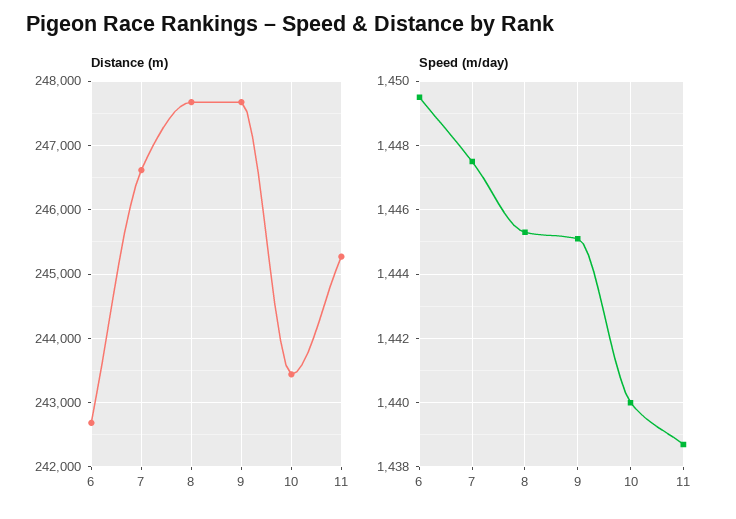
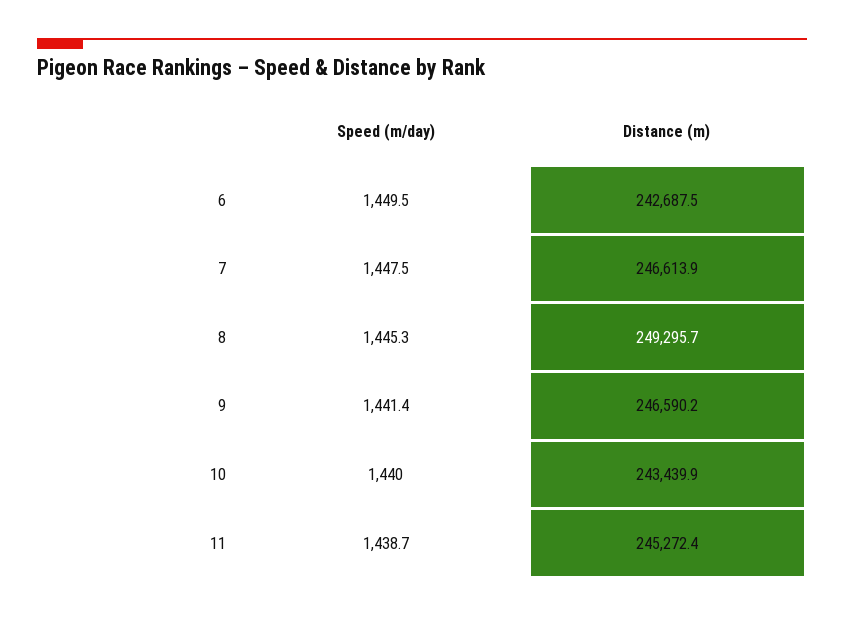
Distance (m), 8: 247700 -> 249295.7
Distance (m), 9: 247700 -> 246590.2
Speed (m/day), 9: 1445 -> 1441.4

